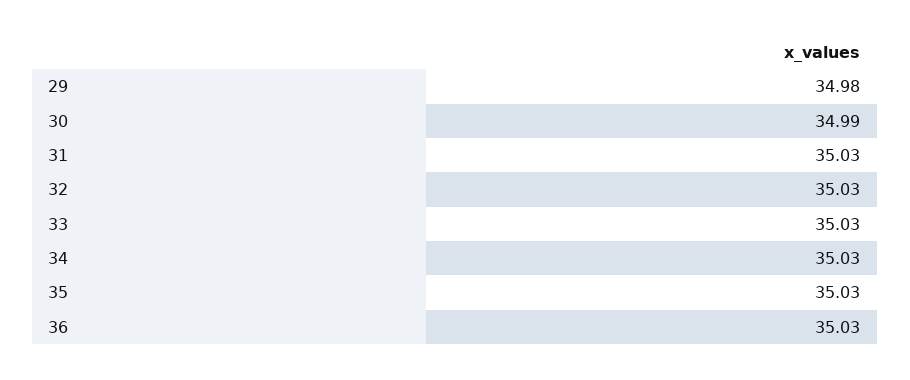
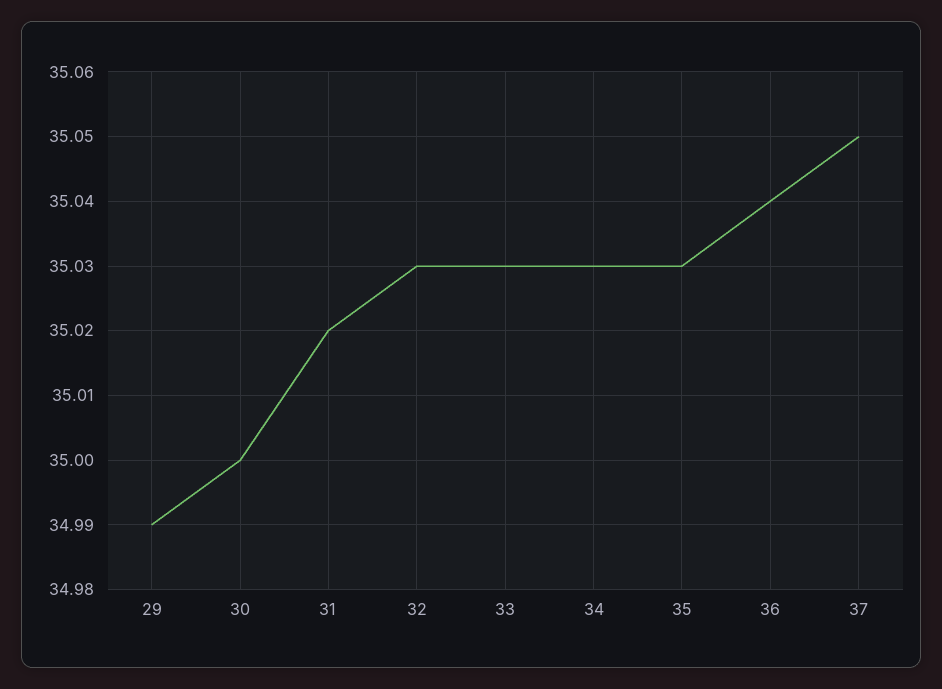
29: 34.98 -> 34.99
30: 34.99 -> 35
31: 35.03 -> 35.02
36: 35.03 -> 35.04
37: none -> 35.05

